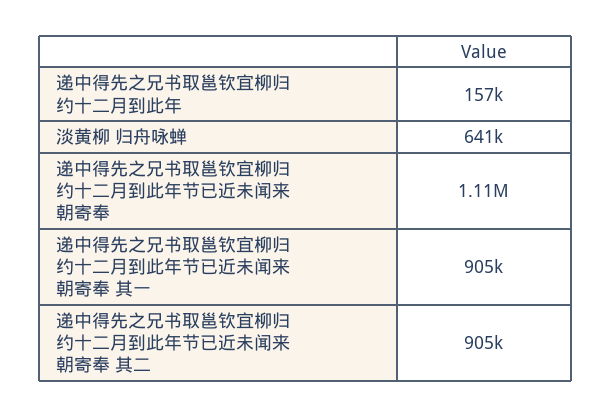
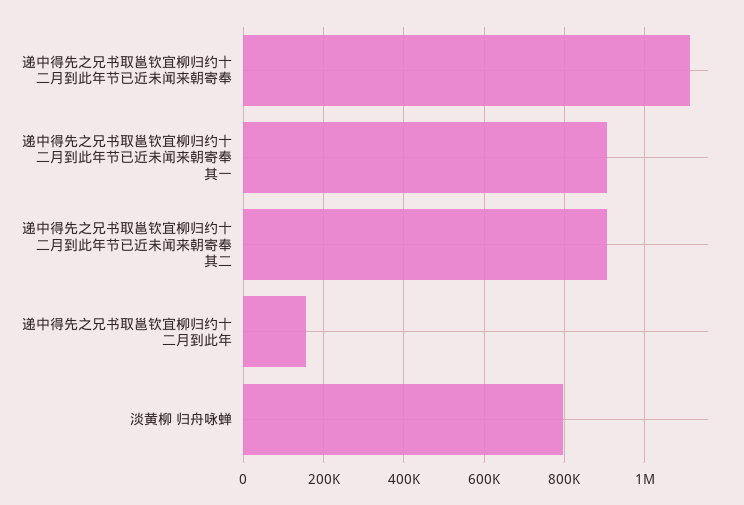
淡黄柳 归舟咏蝉: 641000 -> 800000

